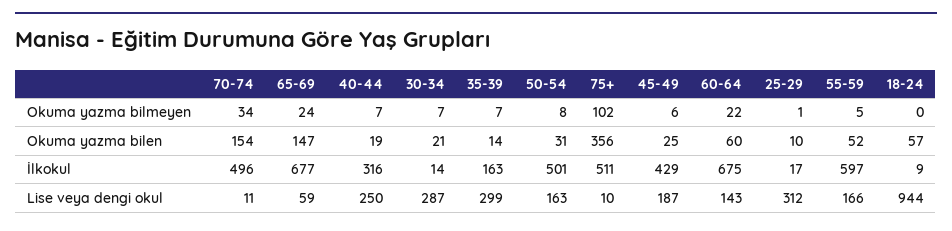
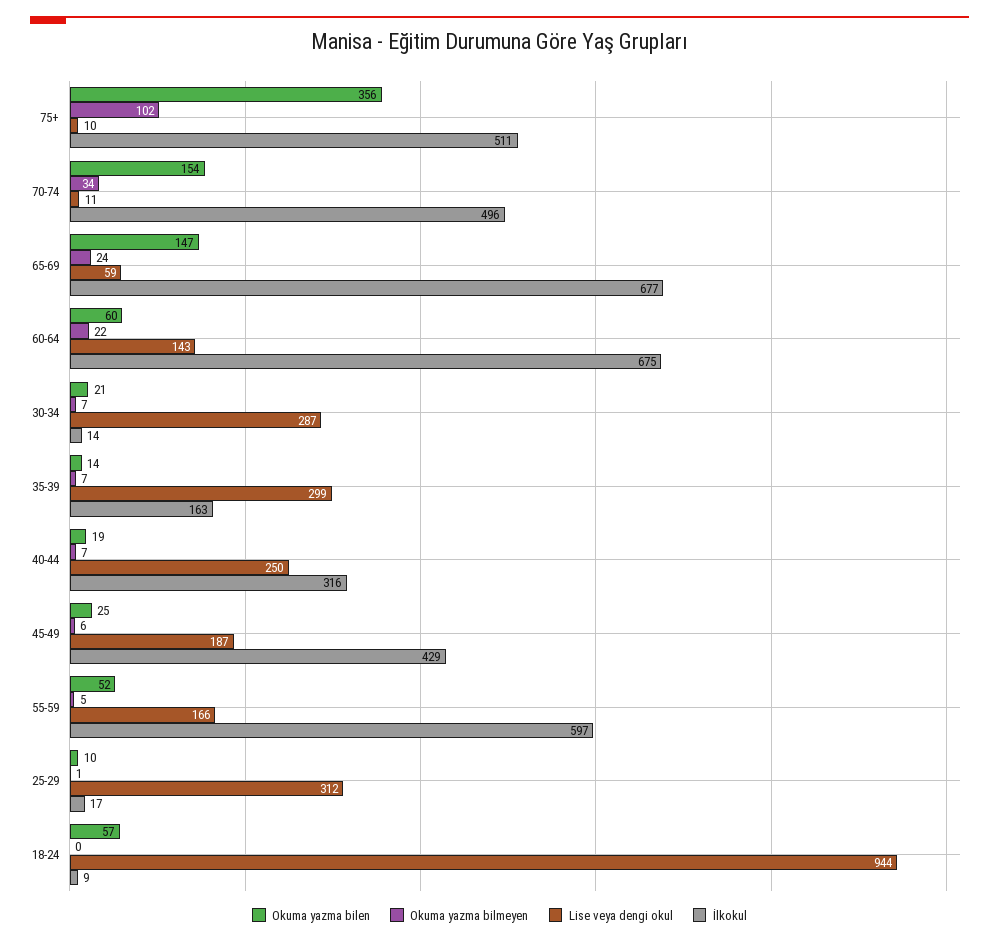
Okuma yazma bilmeyen, 50-54: 8 -> none
Okuma yazma bilen, 50-54: 31 -> none
İlkokul, 50-54: 501 -> none
Lise veya dengi okul, 50-54: 163 -> none

